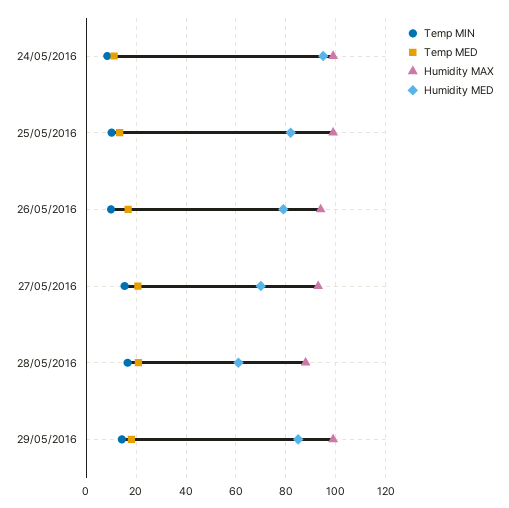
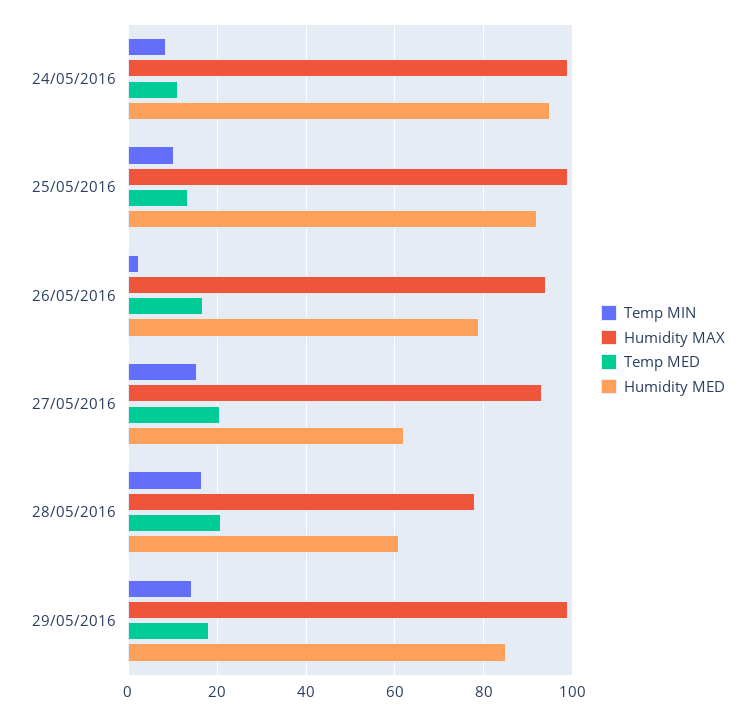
Humidity MED, 25/05/2016: 82.5 -> 92
Temp MIN, 26/05/2016: 10 -> 2
Humidity MED, 27/05/2016: 70 -> 62
Humidity MAX, 28/05/2016: 87.5 -> 78

